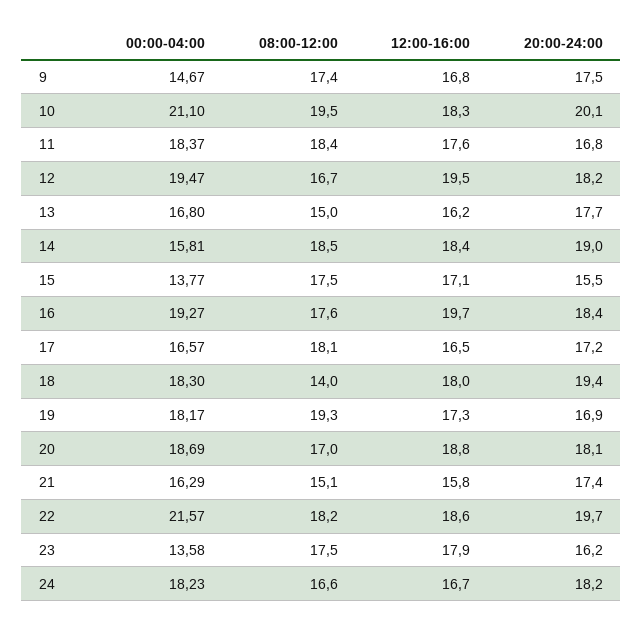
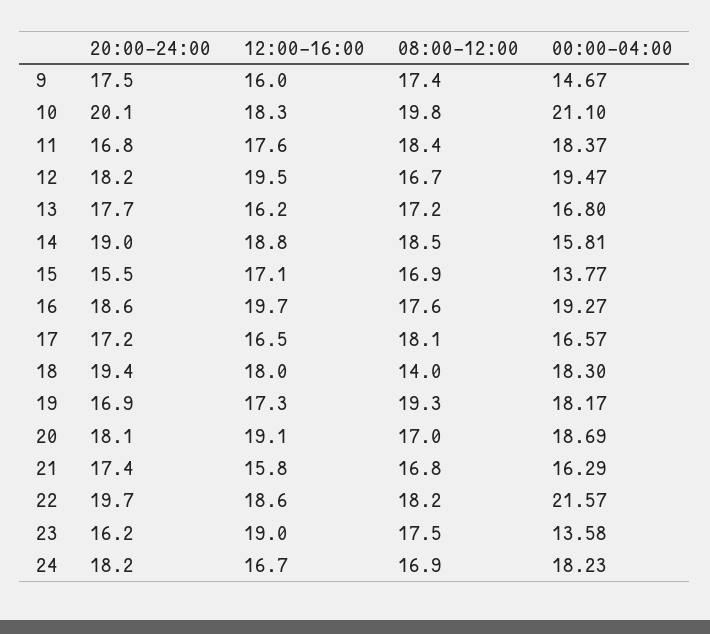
12:00-16:00, 9: 16.8 -> 16
08:00-12:00, 10: 19.5 -> 19.8
08:00-12:00, 13: 15 -> 17.2
12:00-16:00, 14: 18.4 -> 18.8
08:00-12:00, 15: 17.5 -> 16.9
20:00-24:00, 16: 18.4 -> 18.6
12:00-16:00, 20: 18.8 -> 19.1
08:00-12:00, 21: 15.1 -> 16.8
12:00-16:00, 23: 17.9 -> 19
08:00-12:00, 24: 16.6 -> 16.9

